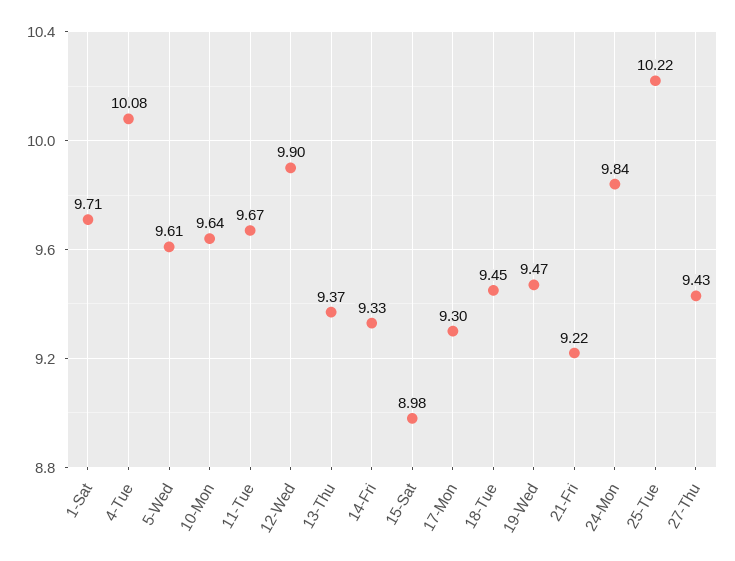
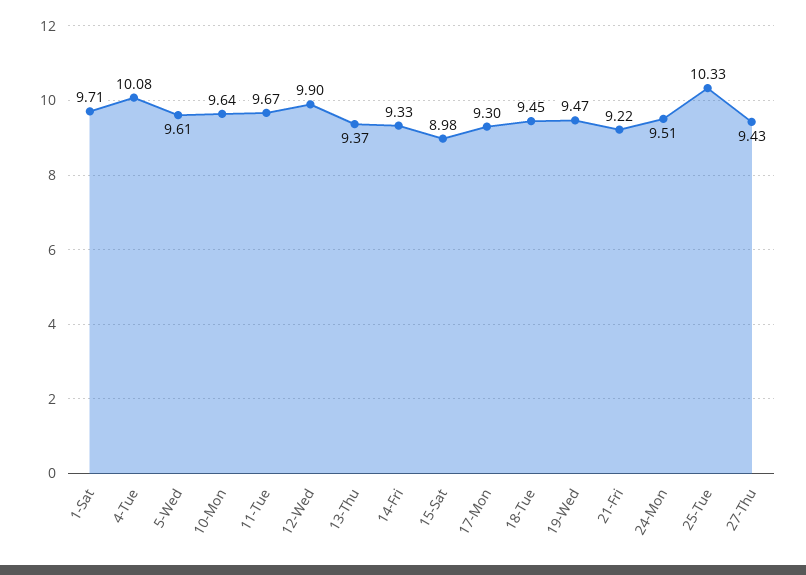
24-Mon: 9.84 -> 9.51
25-Tue: 10.22 -> 10.33

